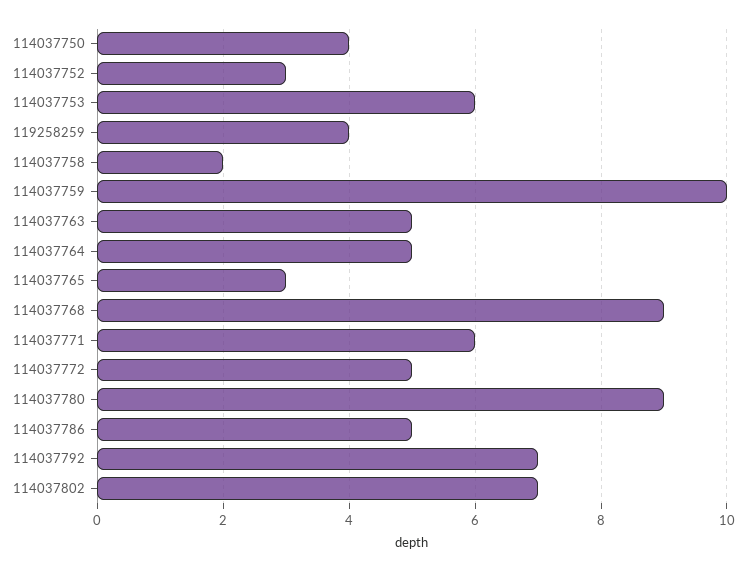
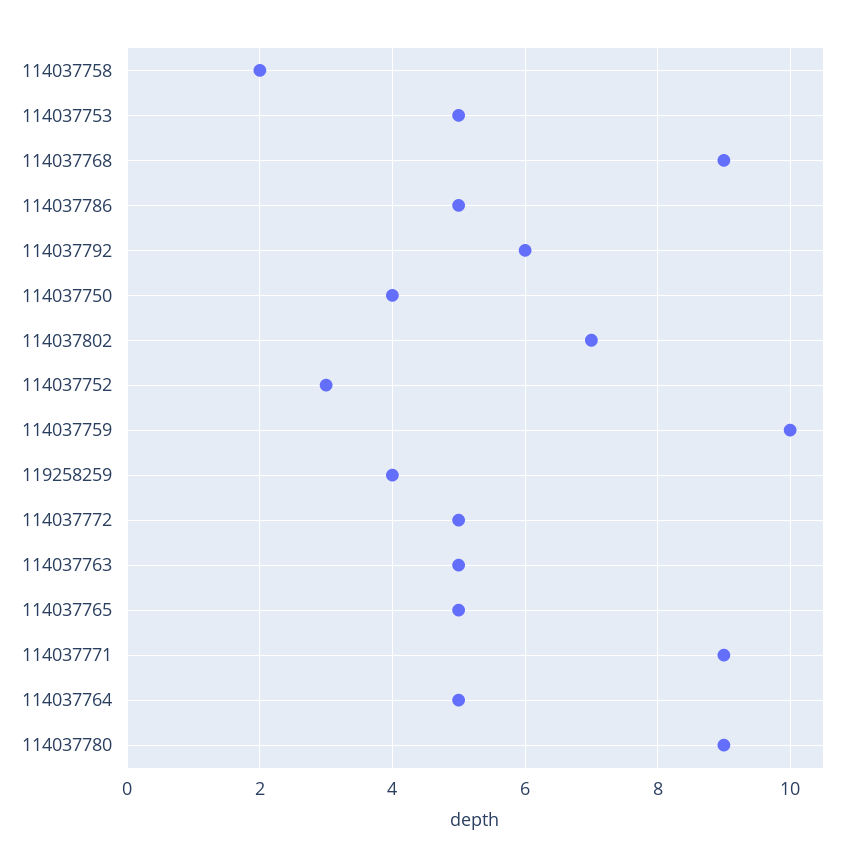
114037753: 6 -> 5
114037765: 3 -> 5
114037771: 6 -> 9
114037792: 7 -> 6

